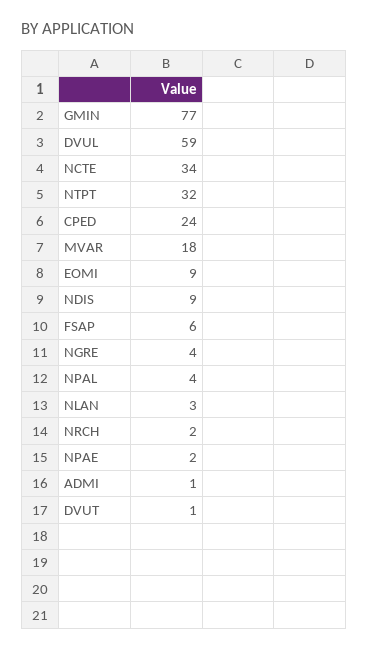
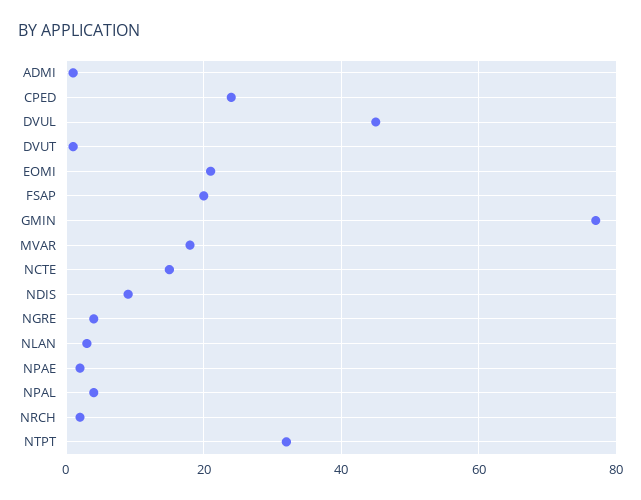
DVUL: 59 -> 45
NCTE: 34 -> 15
EOMI: 9 -> 20
FSAP: 6 -> 20

